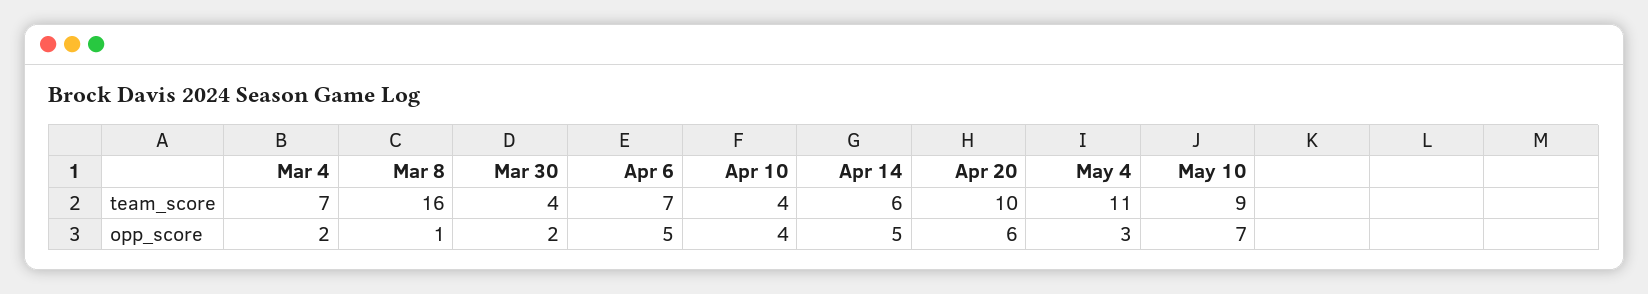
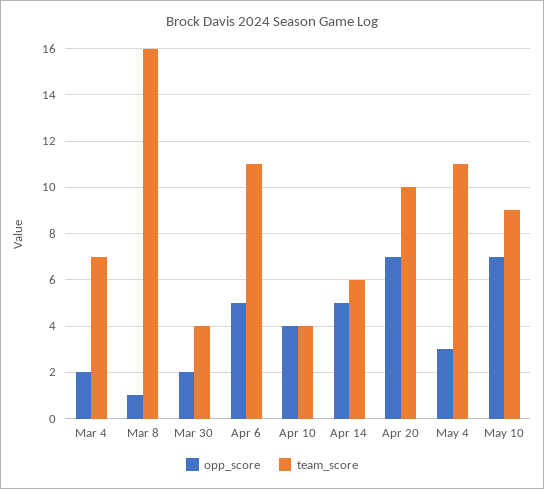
team_score, Apr 6: 7 -> 11
opp_score, Apr 20: 6 -> 7

